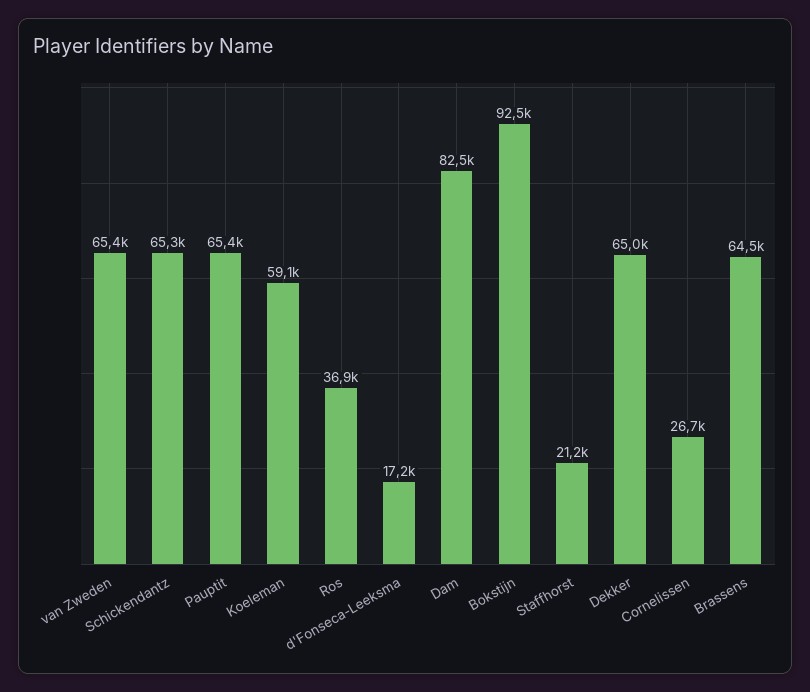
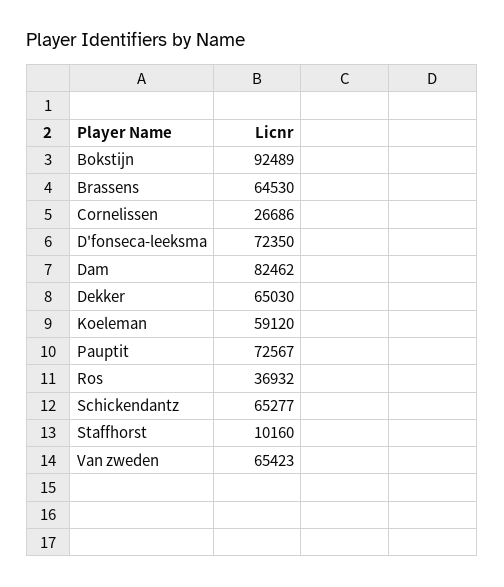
Pauptit: 65400 -> 72567
d'Fonseca-Leeksma: 17200 -> 72350
Staffhorst: 21200 -> 10160

